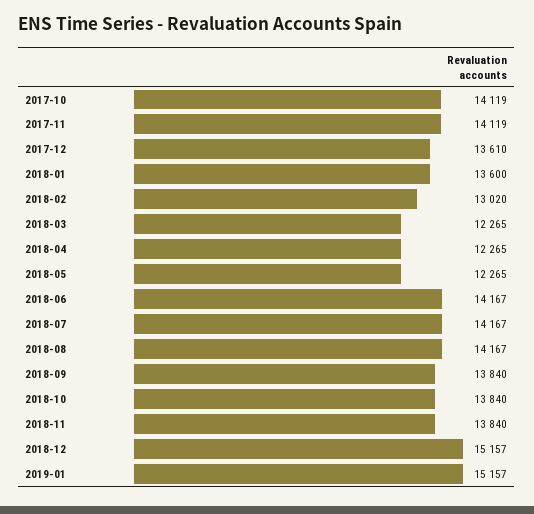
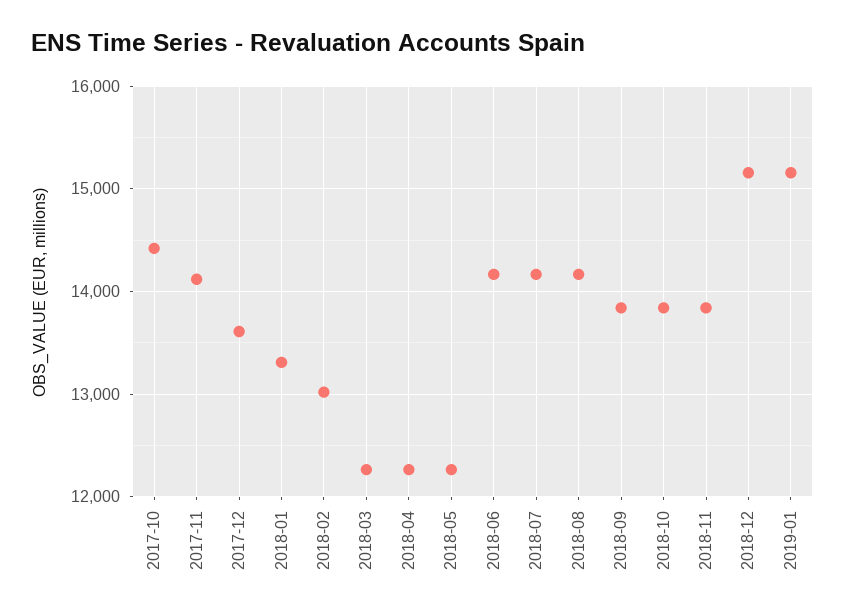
2017-10: 14119 -> 14400
2018-01: 13600 -> 13300

